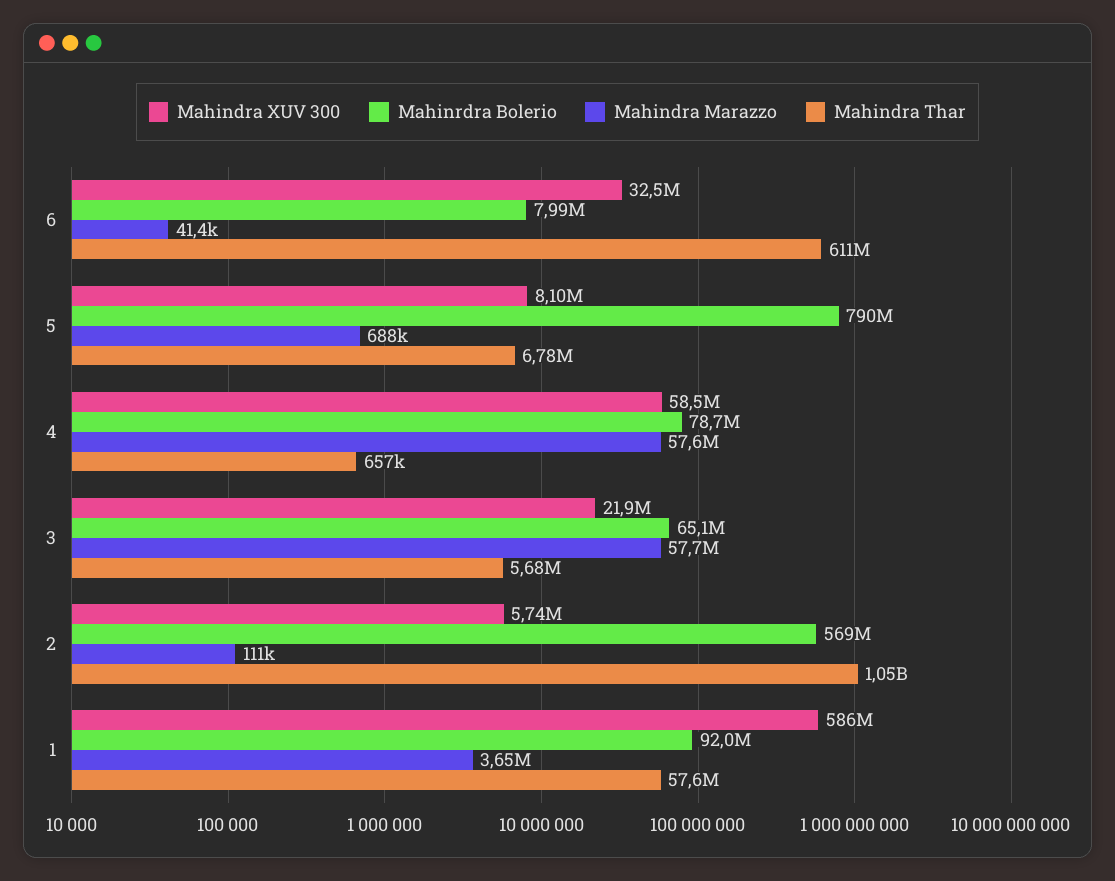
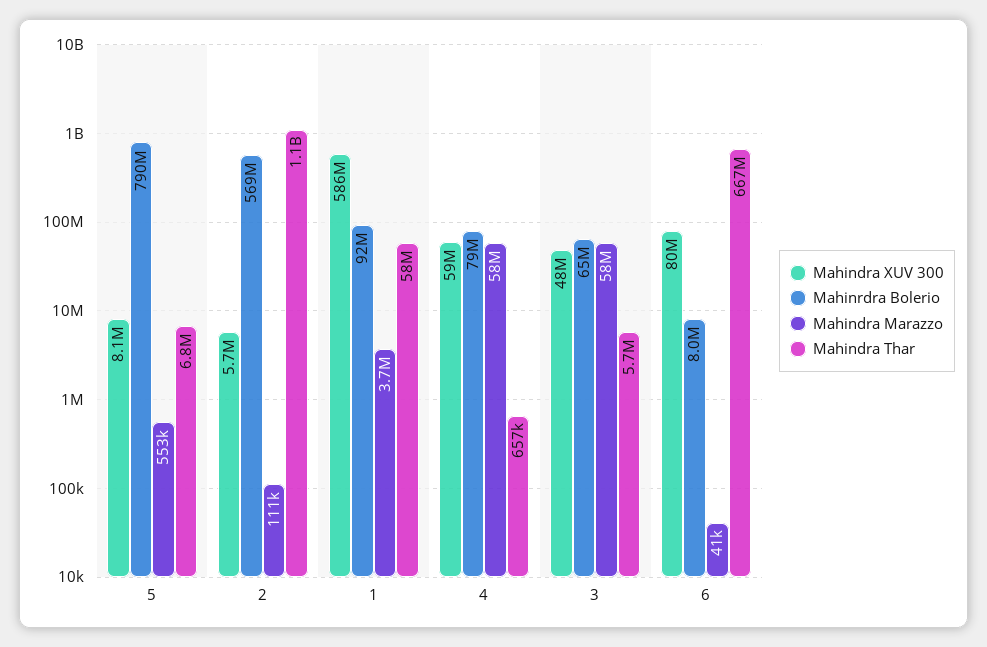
Mahindra XUV 300, 6: 32500000 -> 80000000
Mahindra Thar, 6: 611000000 -> 667000000
Mahindra Marazzo, 5: 688000 -> 553000
Mahindra XUV 300, 3: 21900000 -> 48000000

